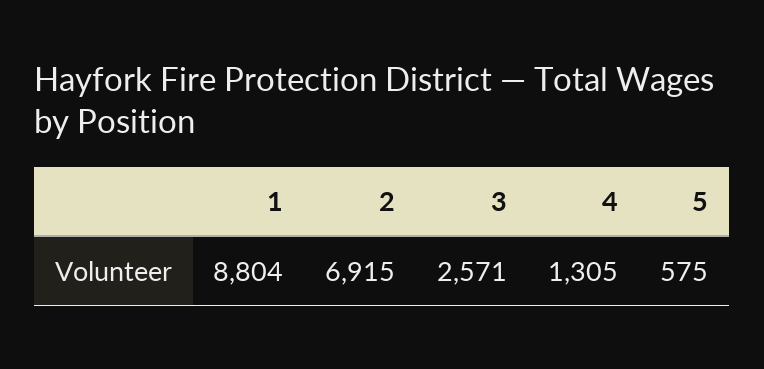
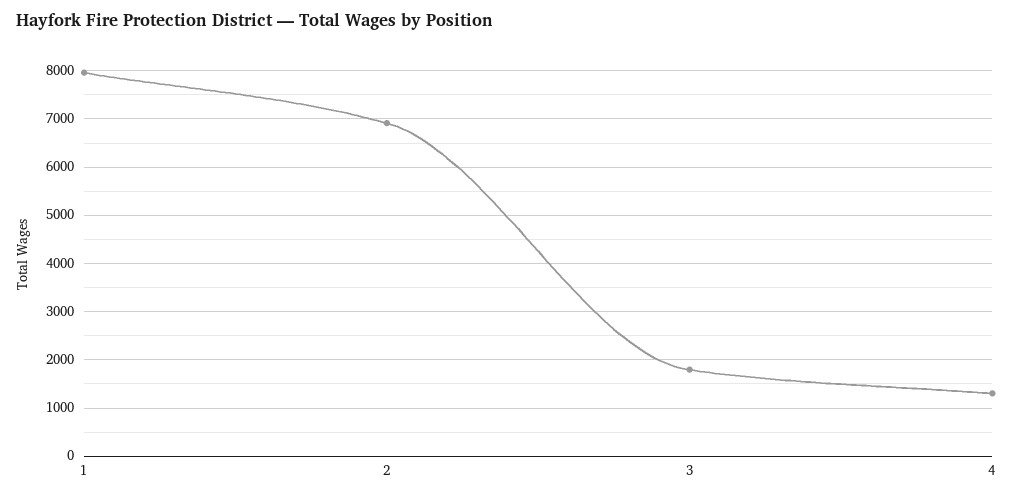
1: 8804 -> 8000
3: 2571 -> 1800
5: 575 -> none

